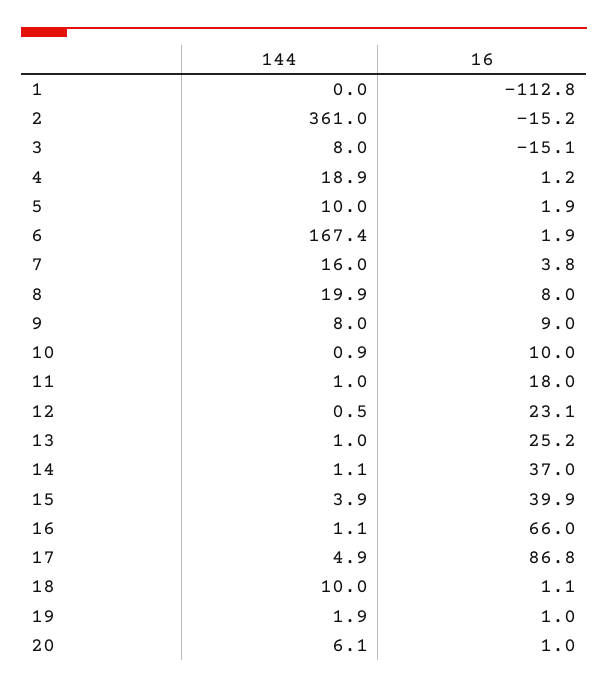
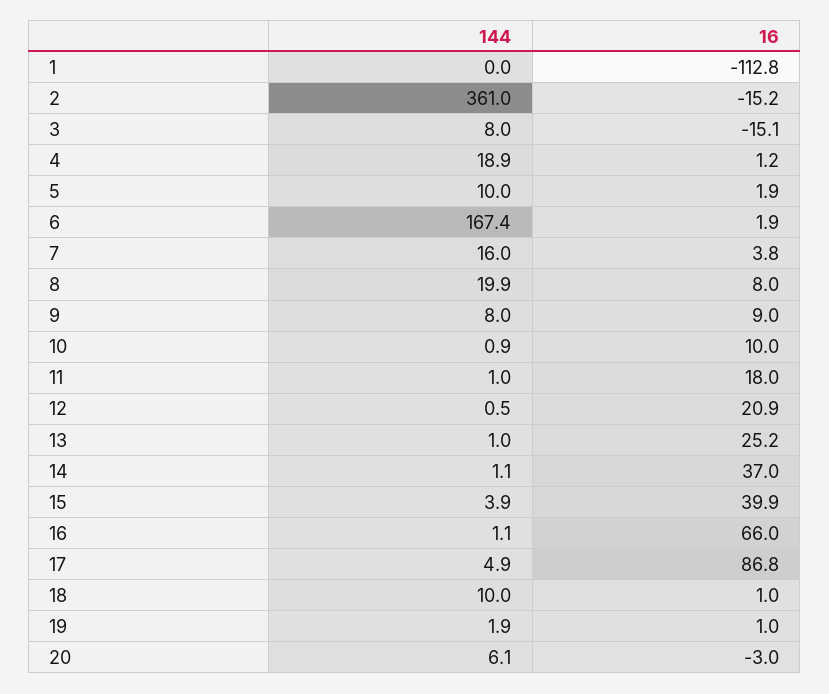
16, 12: 23.1 -> 20.9
16, 18: 1.1 -> 1
16, 20: 1 -> -3

